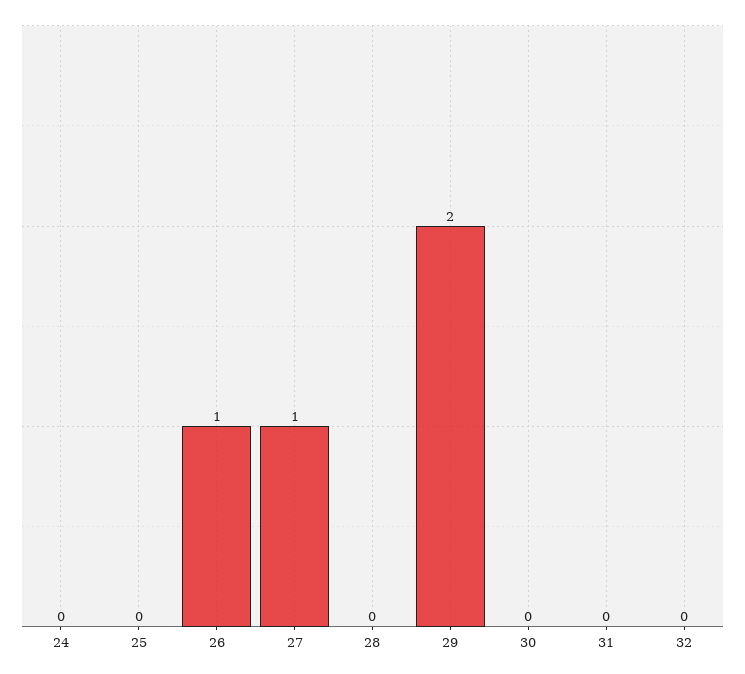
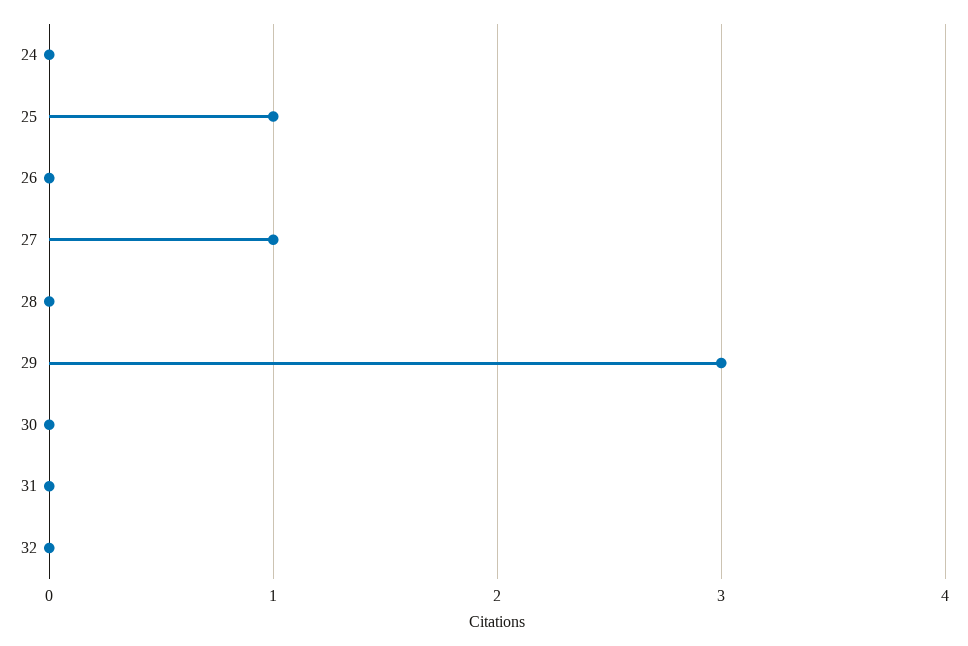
25: 0 -> 1
26: 1 -> 0
29: 2 -> 3

